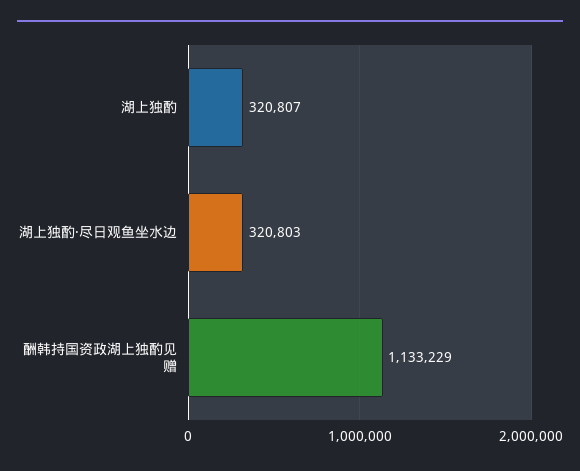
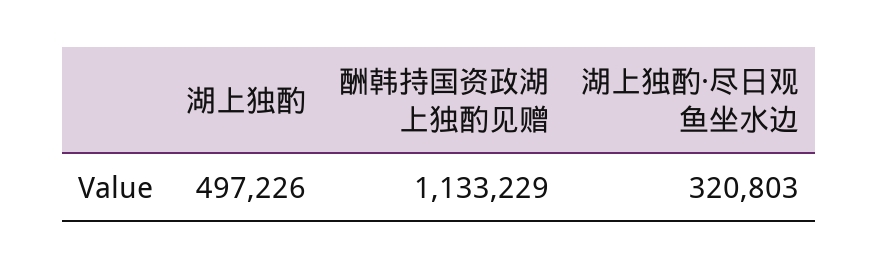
湖上独酌: 320807 -> 497226

